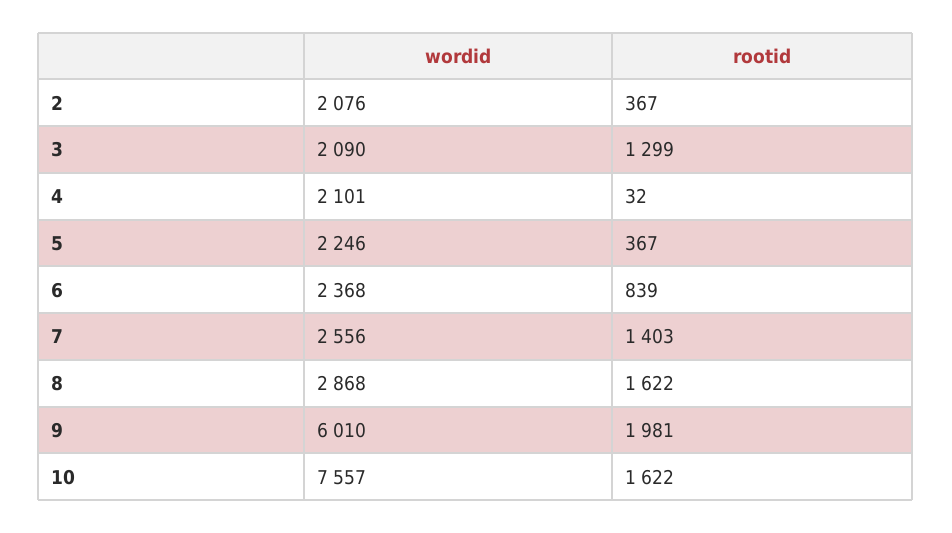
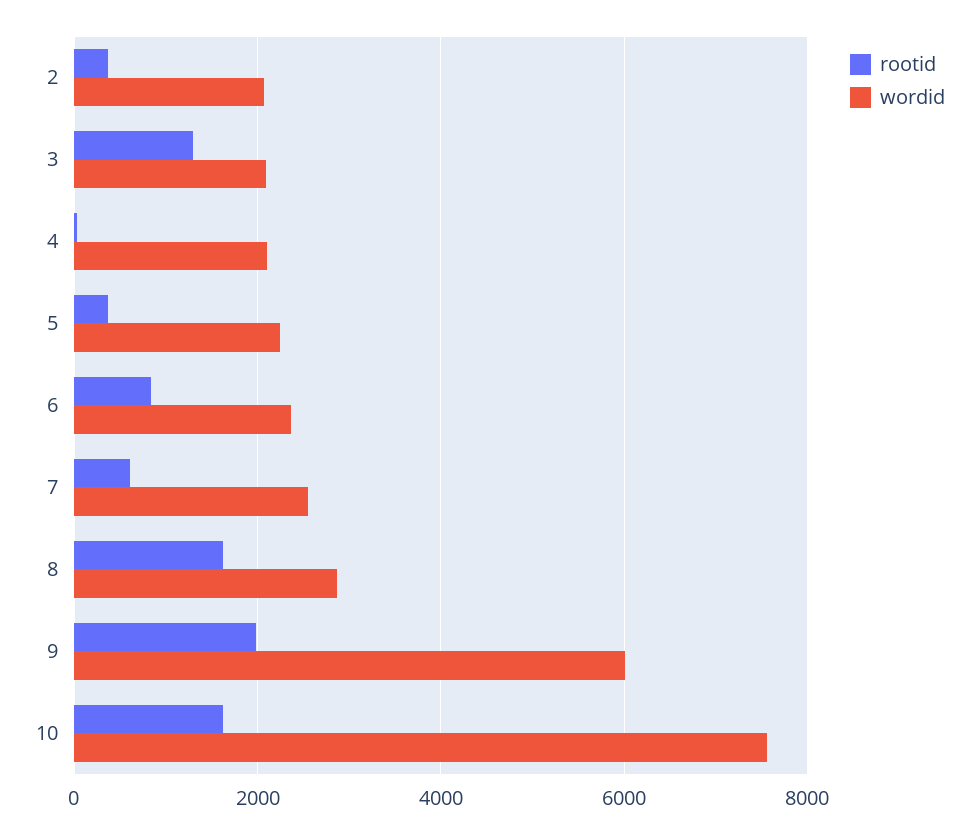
rootid, 7: 1403 -> 600

